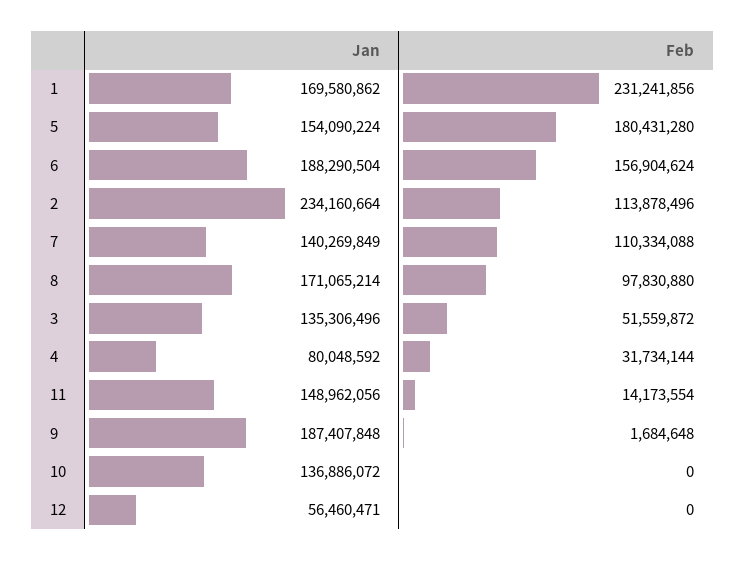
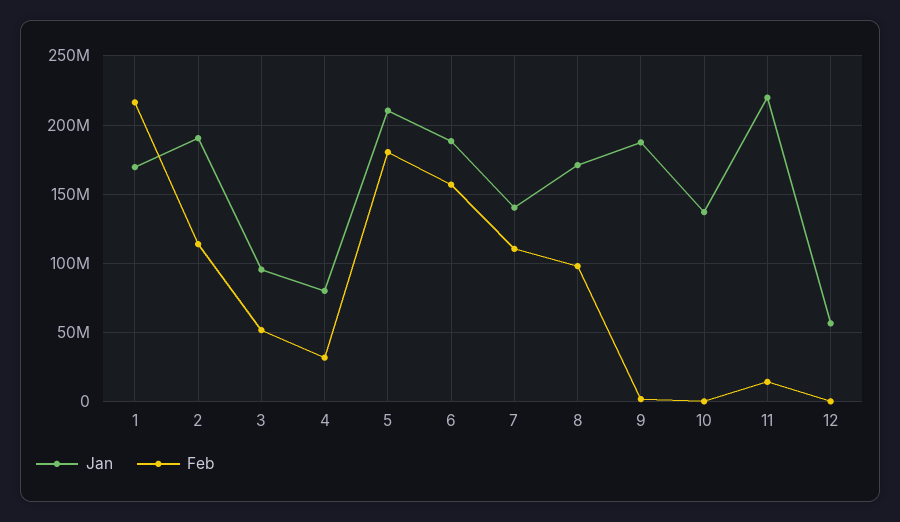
Feb, 1: 231241856 -> 215000000
Jan, 5: 154090224 -> 210000000
Jan, 2: 234160664 -> 190000000
Jan, 3: 135306496 -> 95000000
Jan, 11: 148962056 -> 220000000

